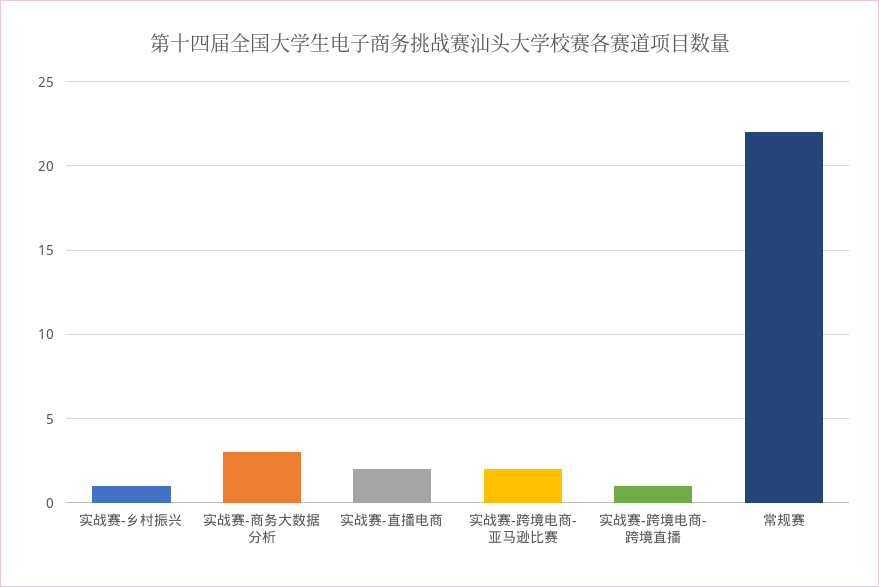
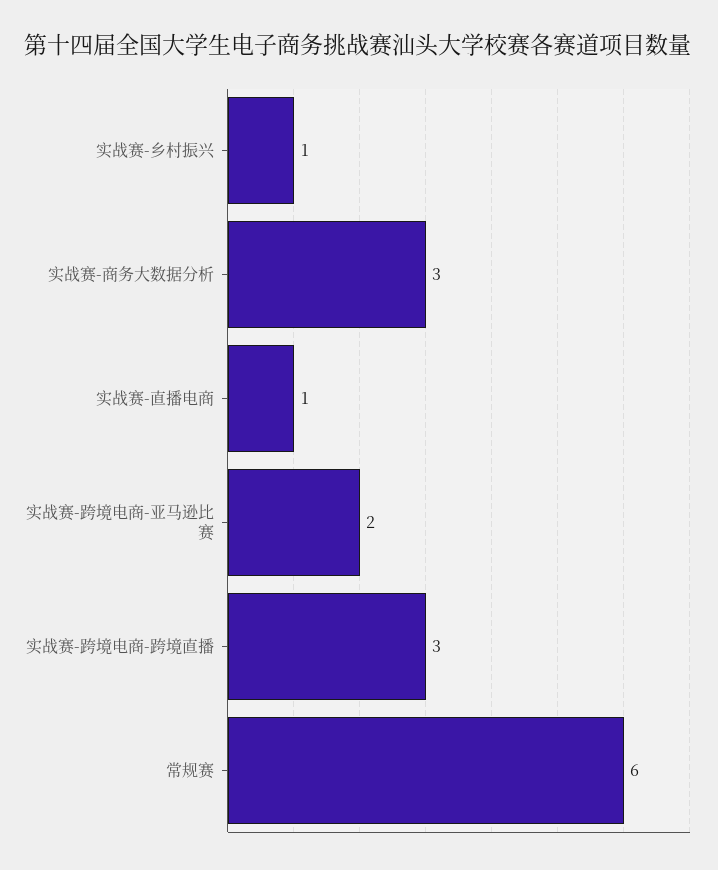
实战赛-直播电商: 2 -> 1
实战赛-跨境电商-跨境直播: 1 -> 3
常规赛: 22 -> 6

